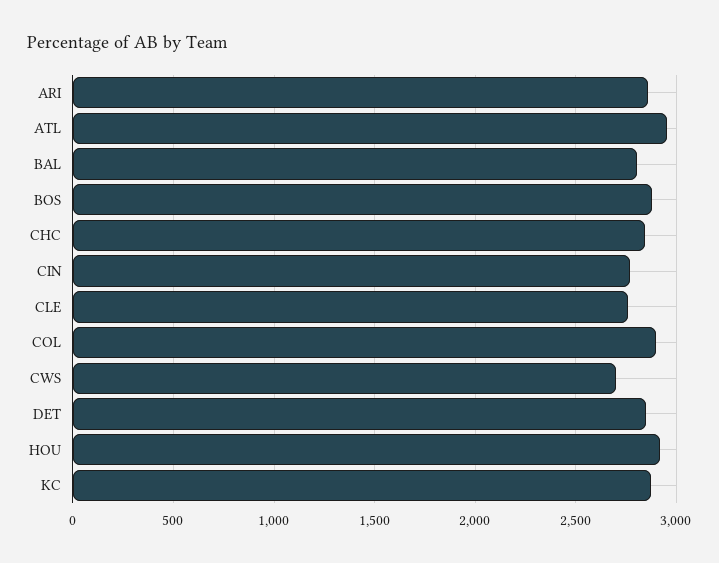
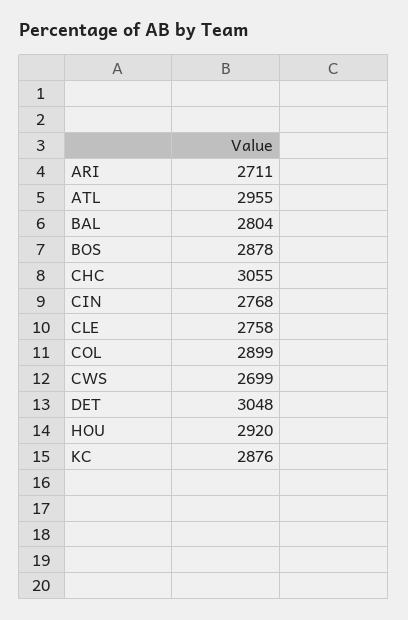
ARI: 2850 -> 2711
CHC: 2850 -> 3055
DET: 2850 -> 3048

